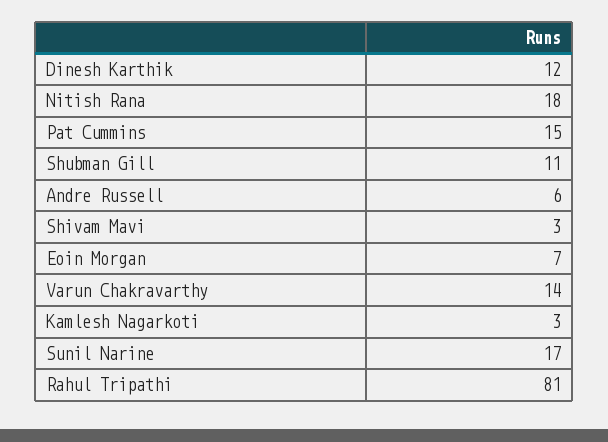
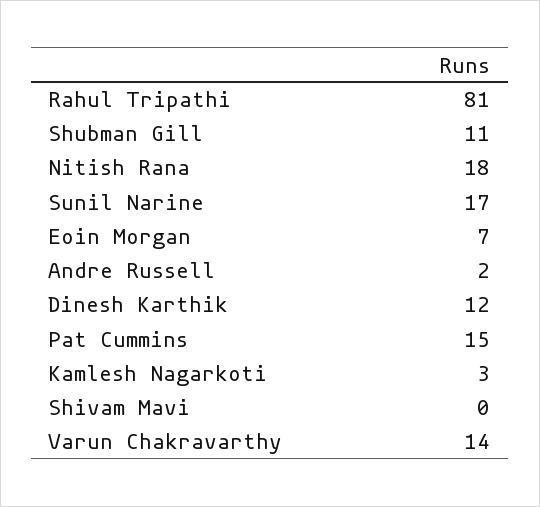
Andre Russell: 6 -> 2
Shivam Mavi: 3 -> 0

